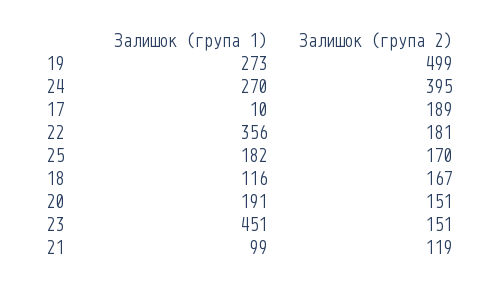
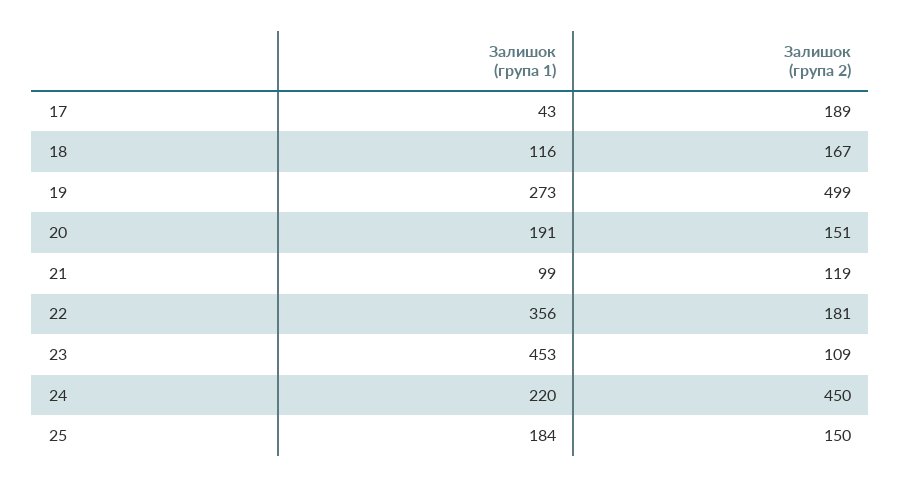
Залишок (група 1), 24: 270 -> 220
Залишок (група 2), 24: 395 -> 450
Залишок (група 1), 17: 10 -> 43
Залишок (група 1), 25: 182 -> 184
Залишок (група 2), 25: 170 -> 150
Залишок (група 1), 23: 451 -> 453
Залишок (група 2), 23: 151 -> 109

